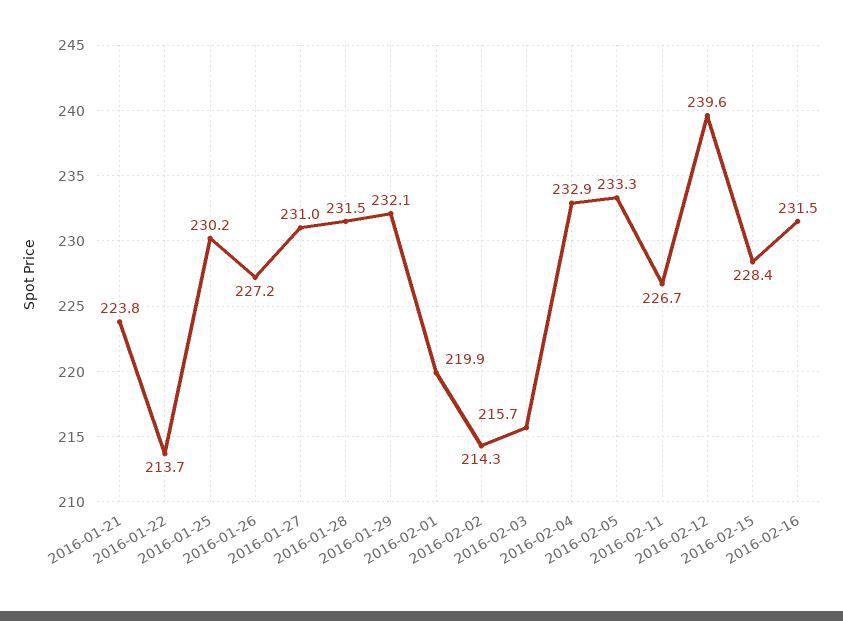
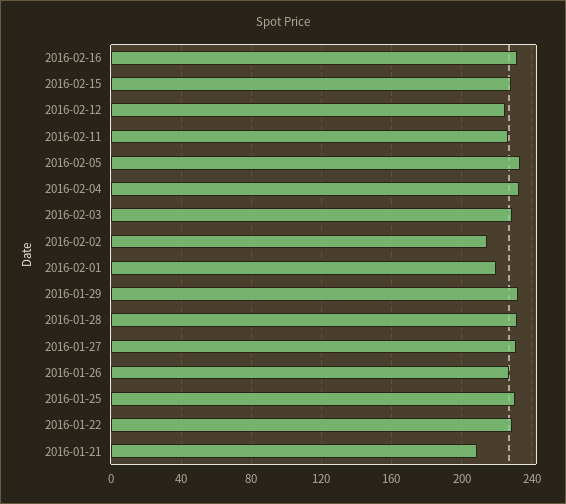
2016-01-21: 223.8 -> 210
2016-01-22: 213.7 -> 230
2016-02-03: 215.7 -> 230
2016-02-12: 239.6 -> 225

